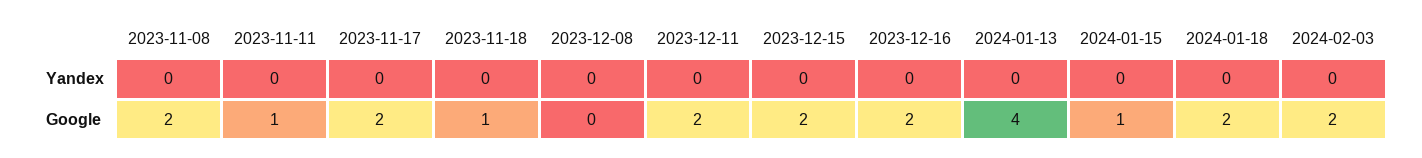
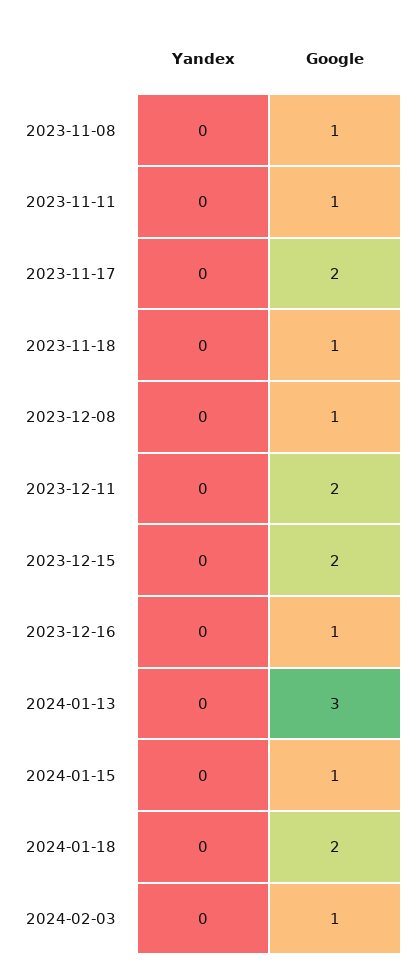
2023-11-08, Google: 2 -> 1
2023-12-08, Google: 0 -> 1
2023-12-16, Google: 2 -> 1
2024-01-13, Google: 4 -> 3
2024-02-03, Google: 2 -> 1

